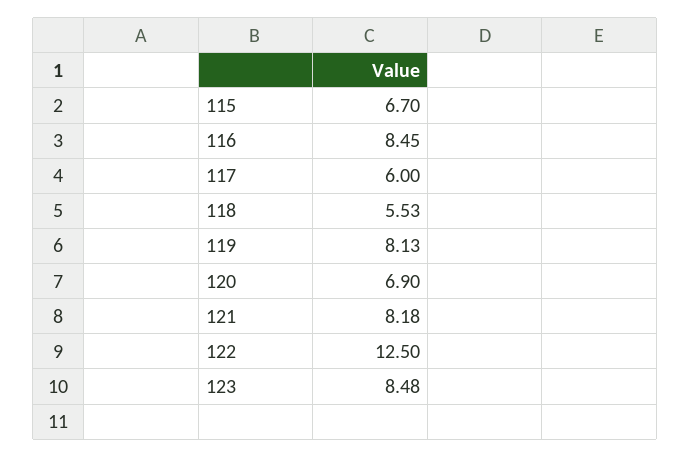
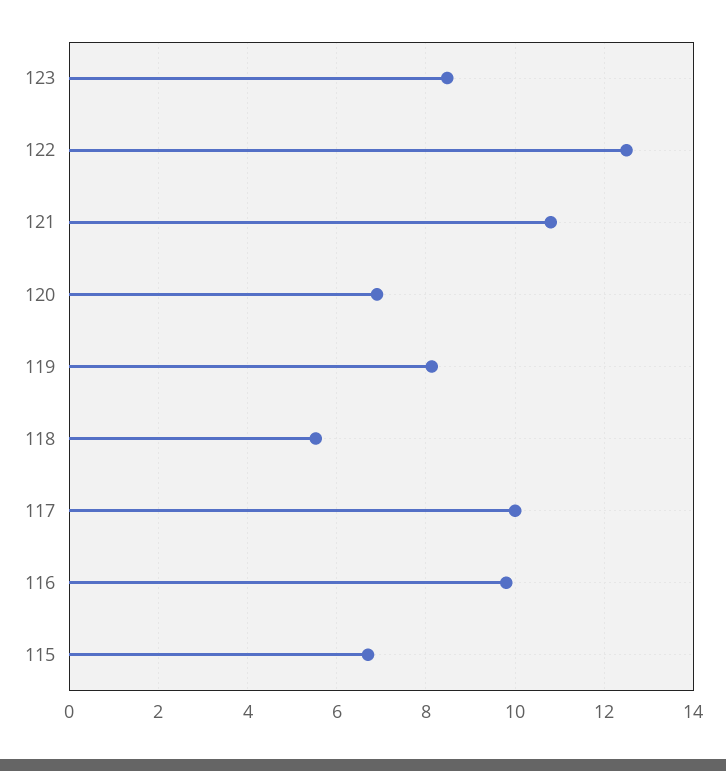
116: 8.45 -> 9.8
117: 6 -> 10
121: 8.18 -> 10.8

